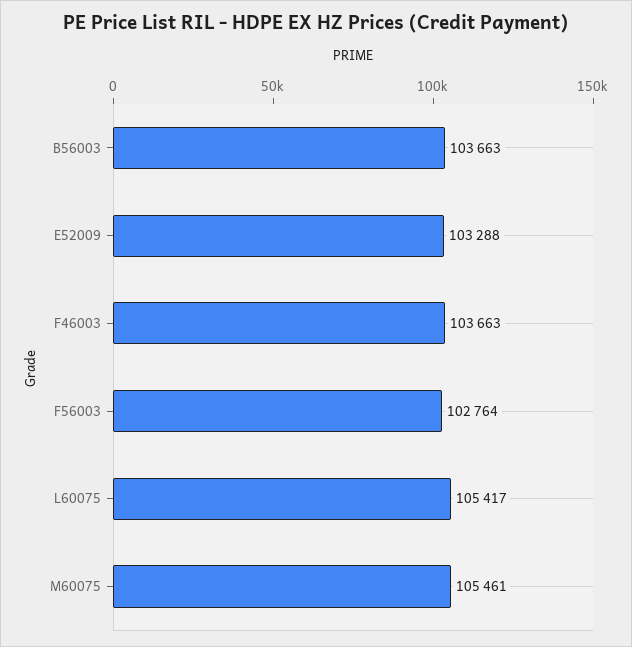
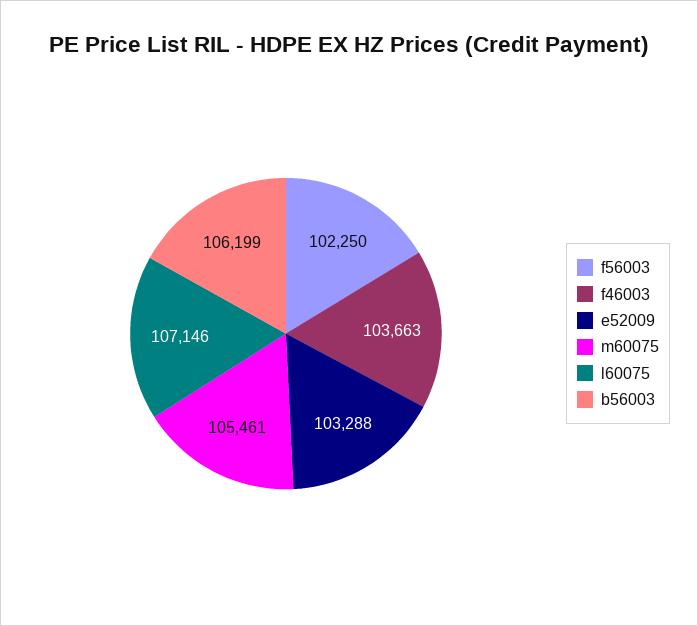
B56003: 103663 -> 106199
F56003: 102764 -> 102250
L60075: 105417 -> 107146

